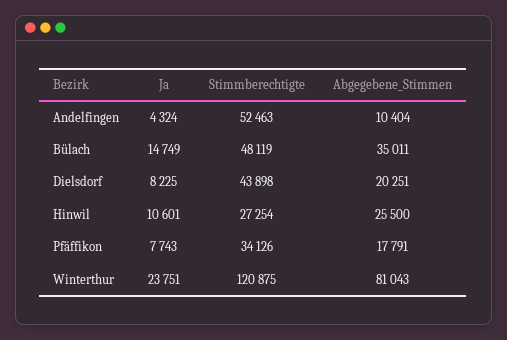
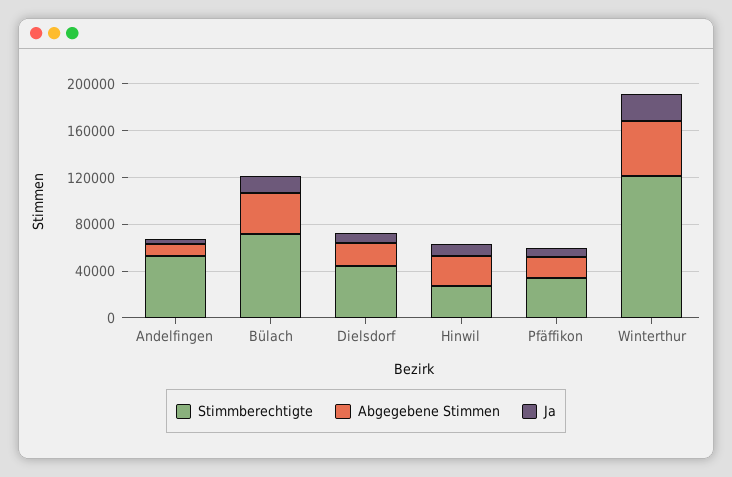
Stimmberechtigte, Bülach: 48119 -> 70000
Abgegebene_Stimmen, Winterthur: 81043 -> 50000

